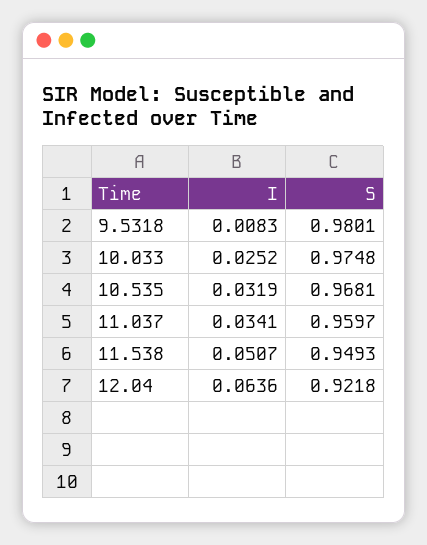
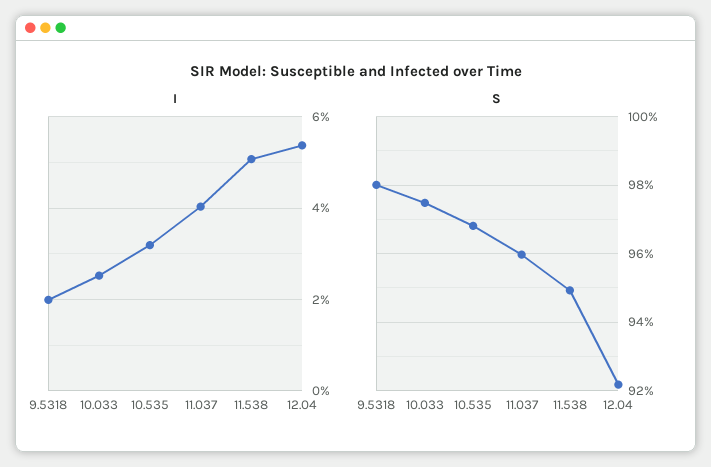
I, 9.5318: 0.0083 -> 0.02
I, 11.037: 0.0341 -> 0.04
I, 12.04: 0.0636 -> 0.054

